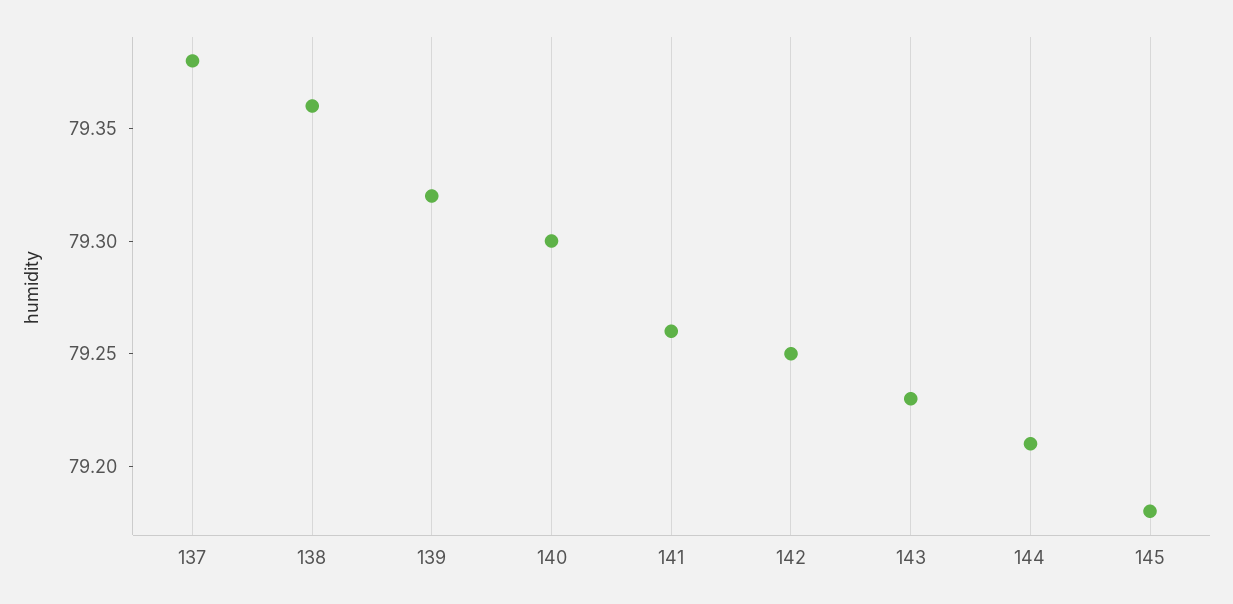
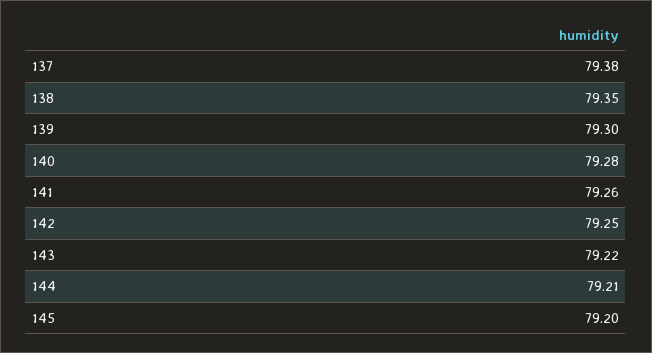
138: 79.36 -> 79.35
139: 79.32 -> 79.3
140: 79.3 -> 79.28
143: 79.23 -> 79.22
145: 79.18 -> 79.2

